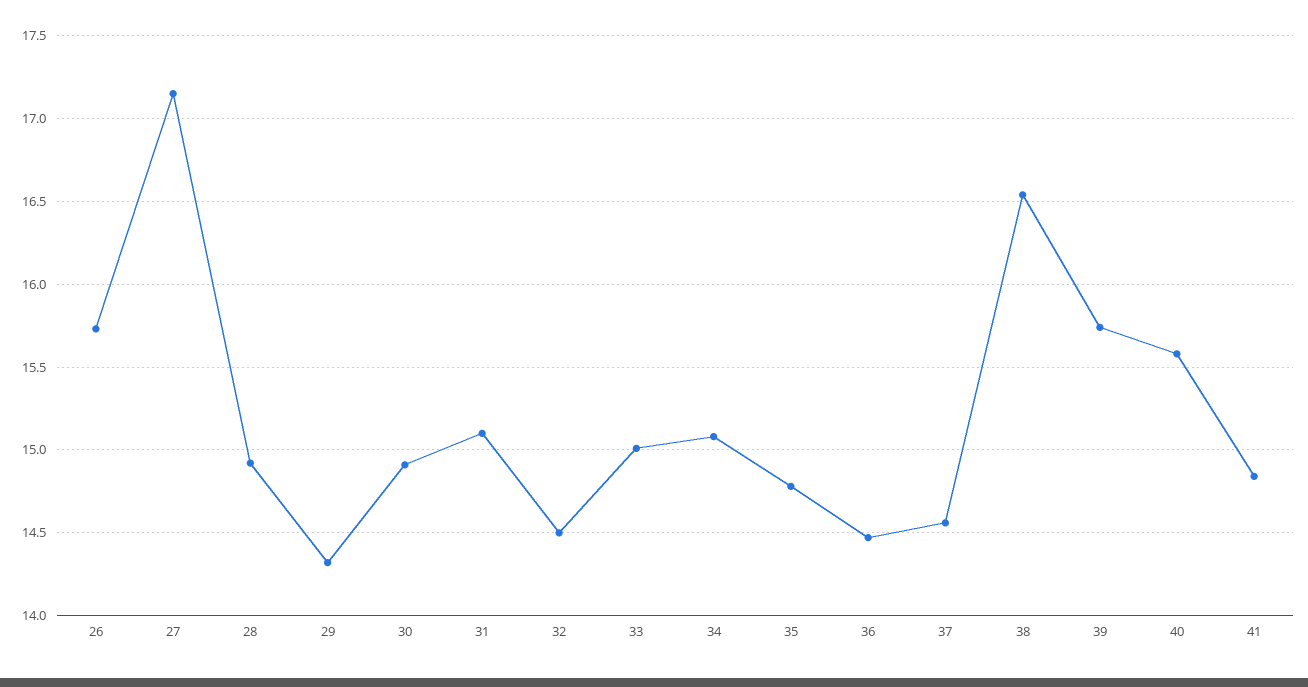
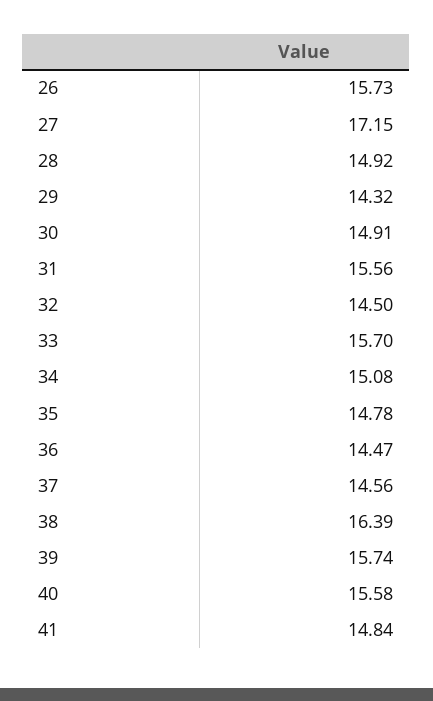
31: 15.1 -> 15.56
33: 15 -> 15.7
38: 16.55 -> 16.39

